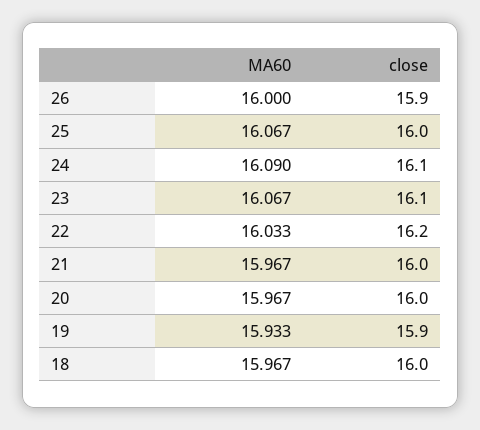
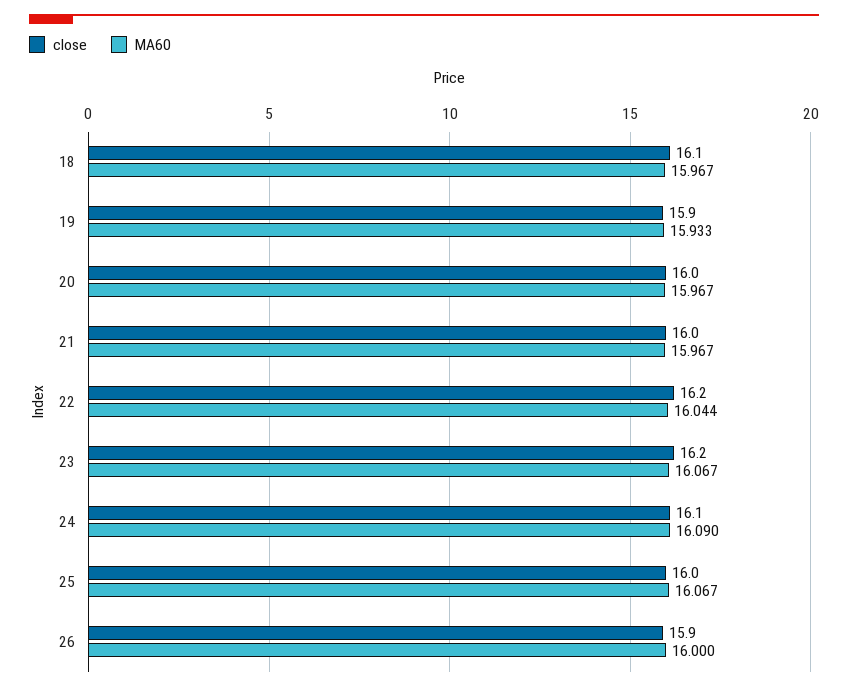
close, 23: 16.1 -> 16.2
MA60, 22: 16.033 -> 16.044
close, 18: 16 -> 16.1

